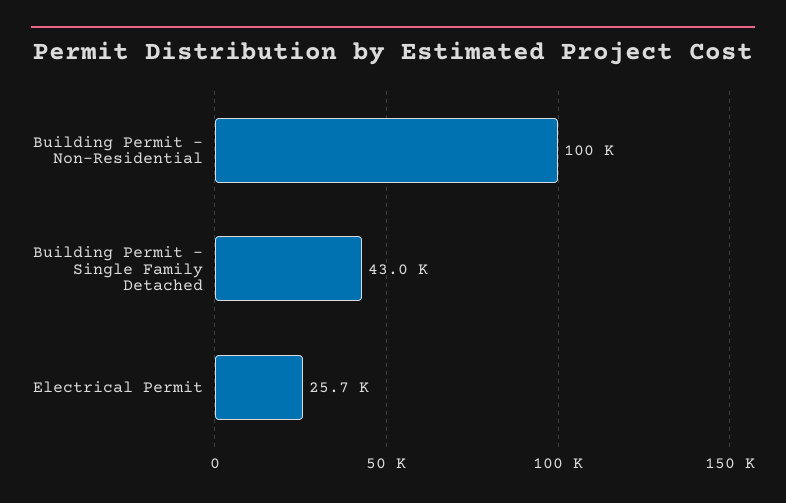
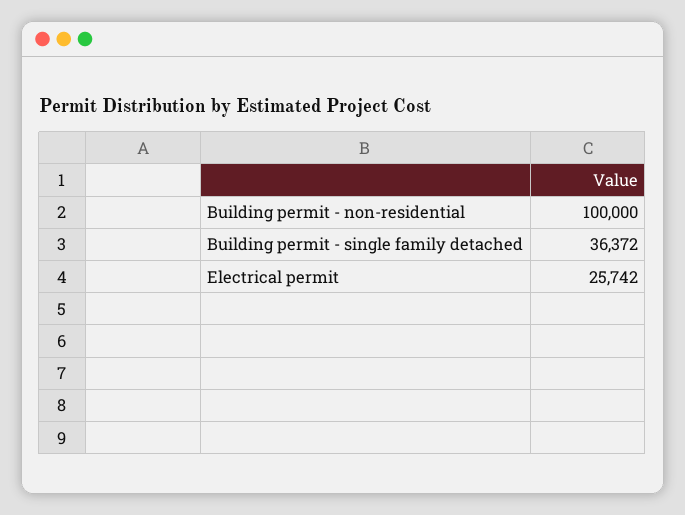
Building Permit - Single Family Detached: 43000 -> 36372

